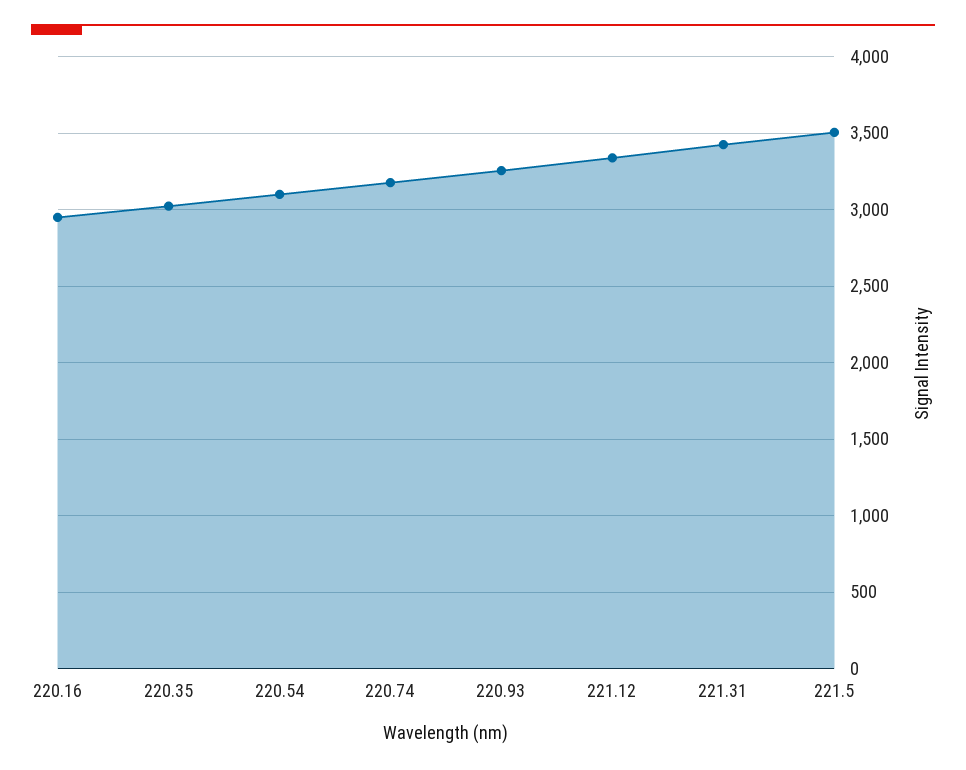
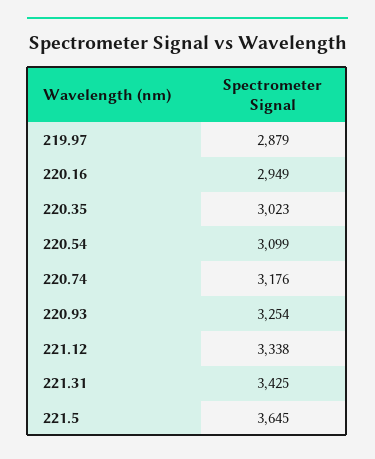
221.5: 3500 -> 3645
219.97: none -> 2879

